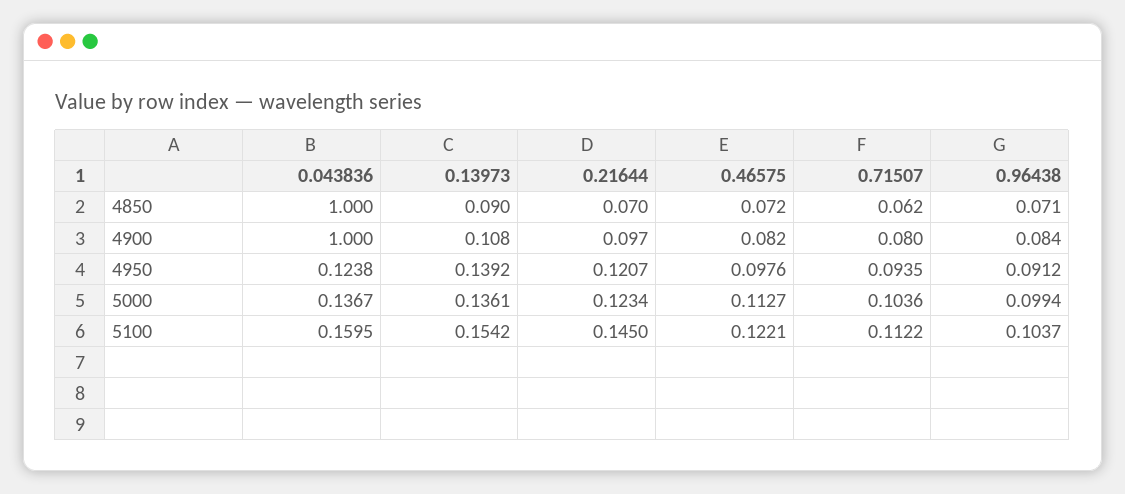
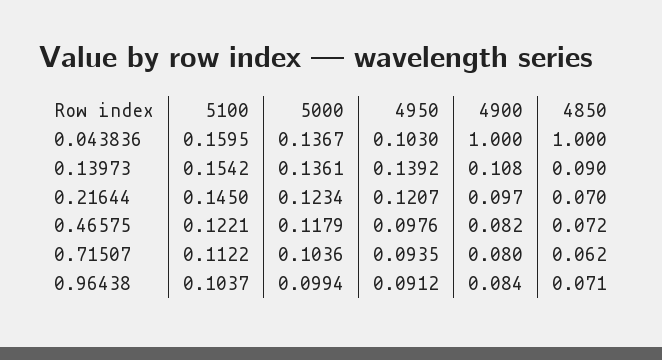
0.043836, 4950: 0.1238 -> 0.103
0.46575, 5000: 0.1127 -> 0.1179

